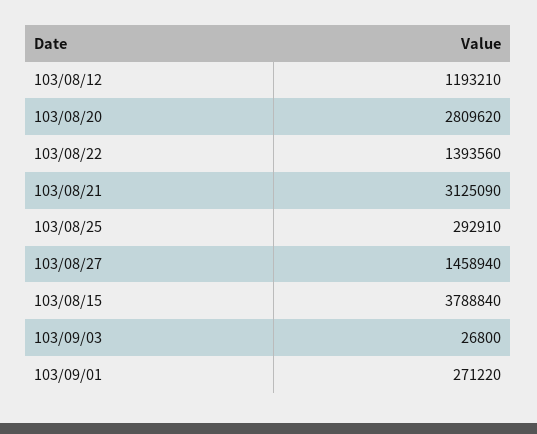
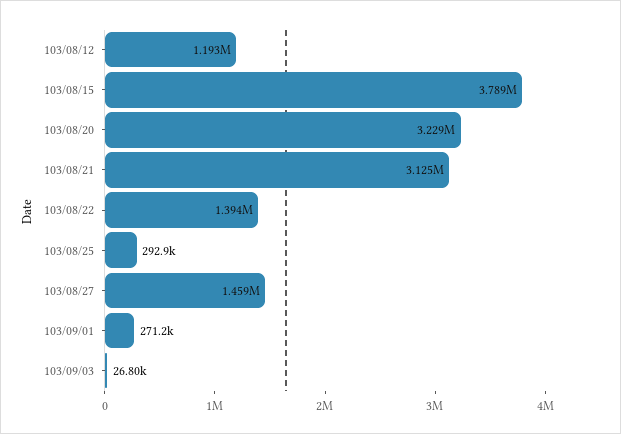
103/08/20: 2809620 -> 3229000

